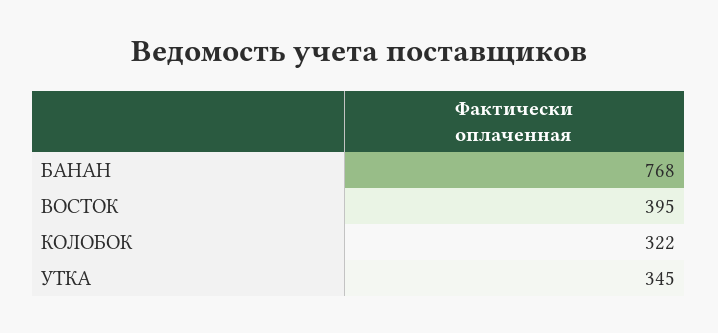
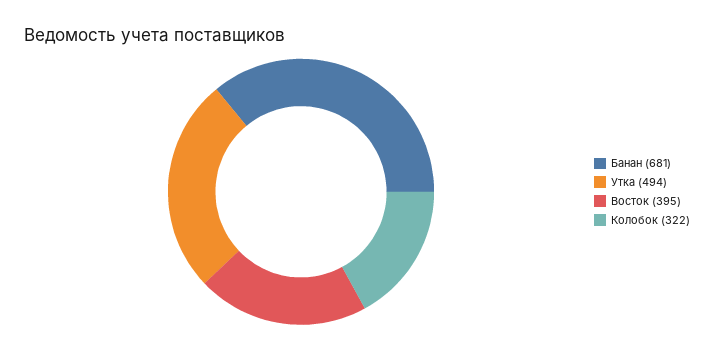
БАНАН: 768 -> 681
УТКА: 345 -> 494

